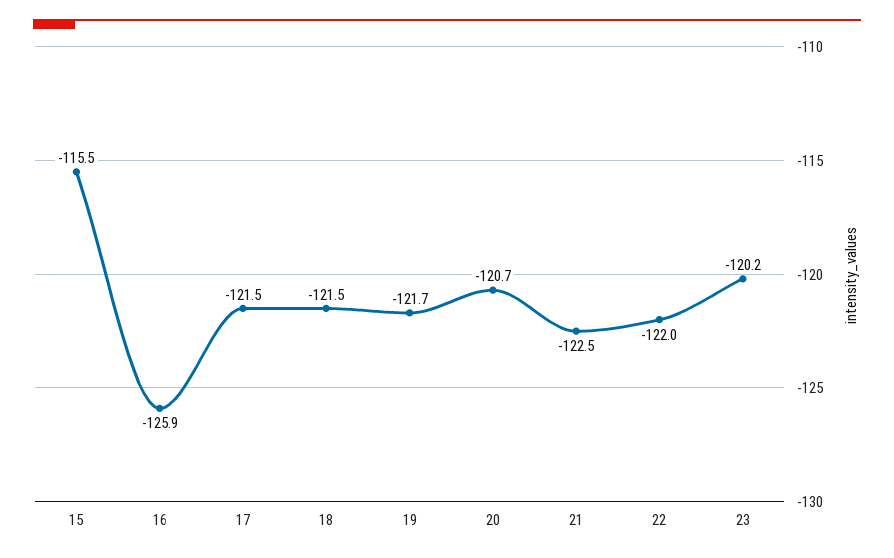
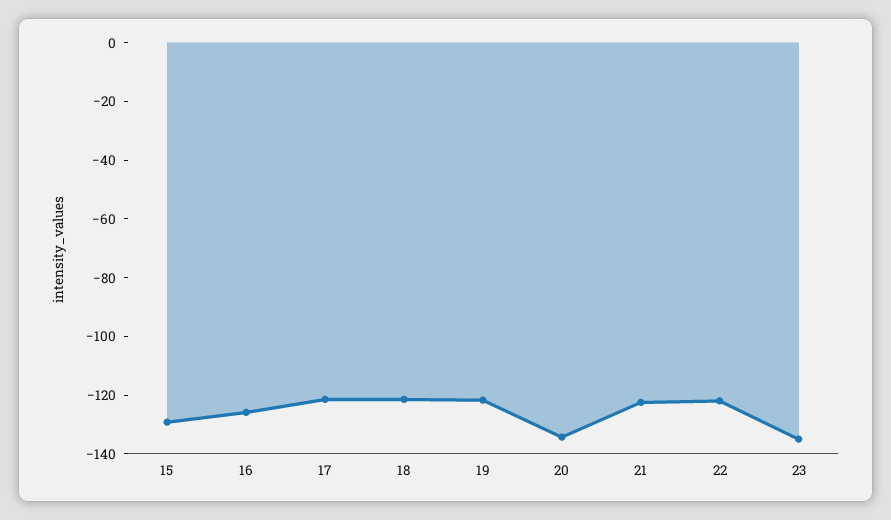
15: -115.5 -> -130
20: -120.7 -> -135
23: -120.2 -> -135

